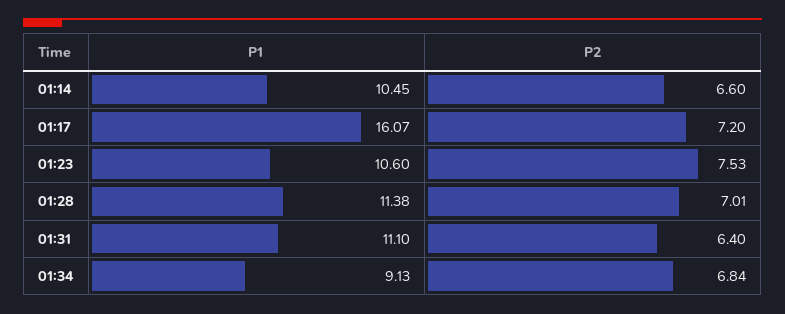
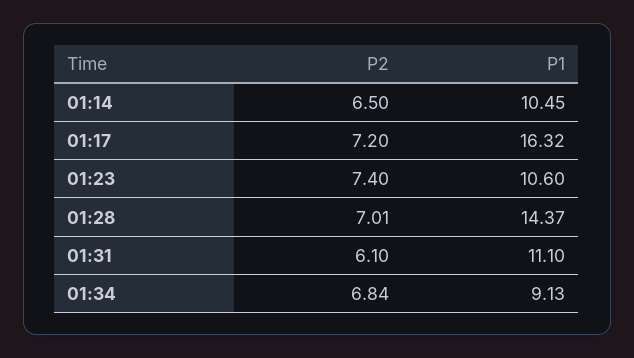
P2, 01:14: 6.6 -> 6.5
P1, 01:17: 16.07 -> 16.32
P2, 01:23: 7.53 -> 7.4
P1, 01:28: 11.38 -> 14.37
P2, 01:31: 6.4 -> 6.1

